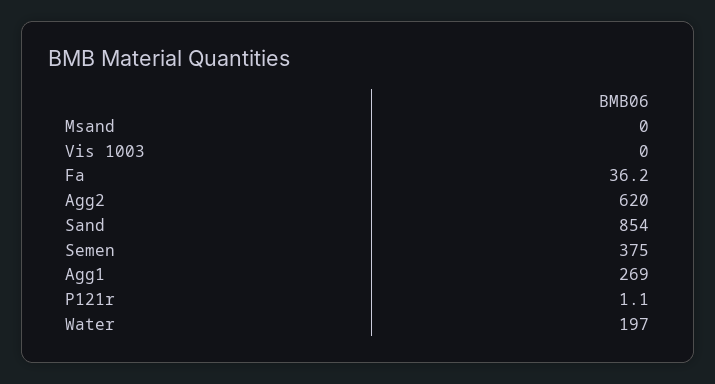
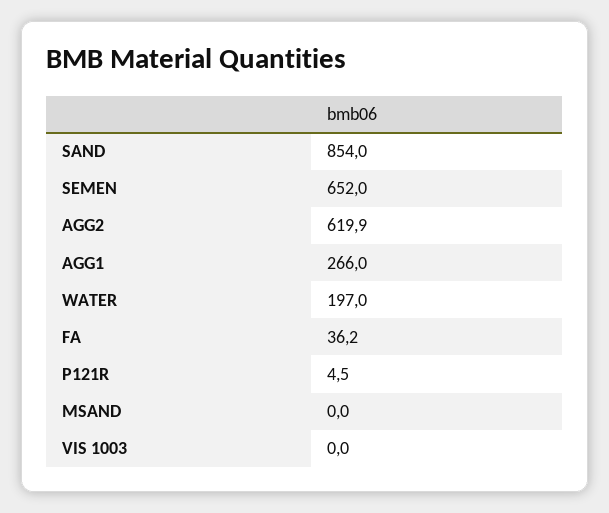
Agg2: 620 -> 619.9
Semen: 375 -> 652
Agg1: 269 -> 266
P121r: 1.1 -> 4.5

